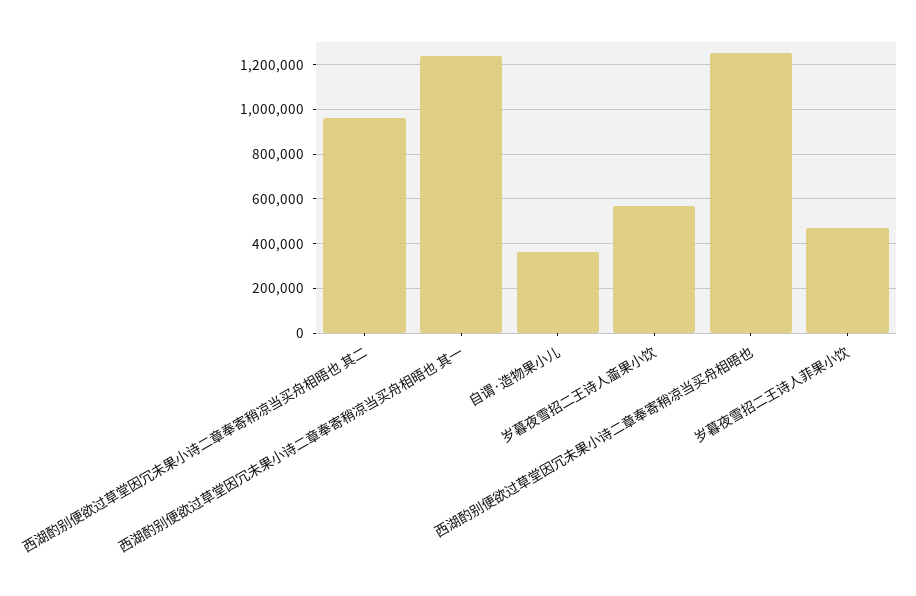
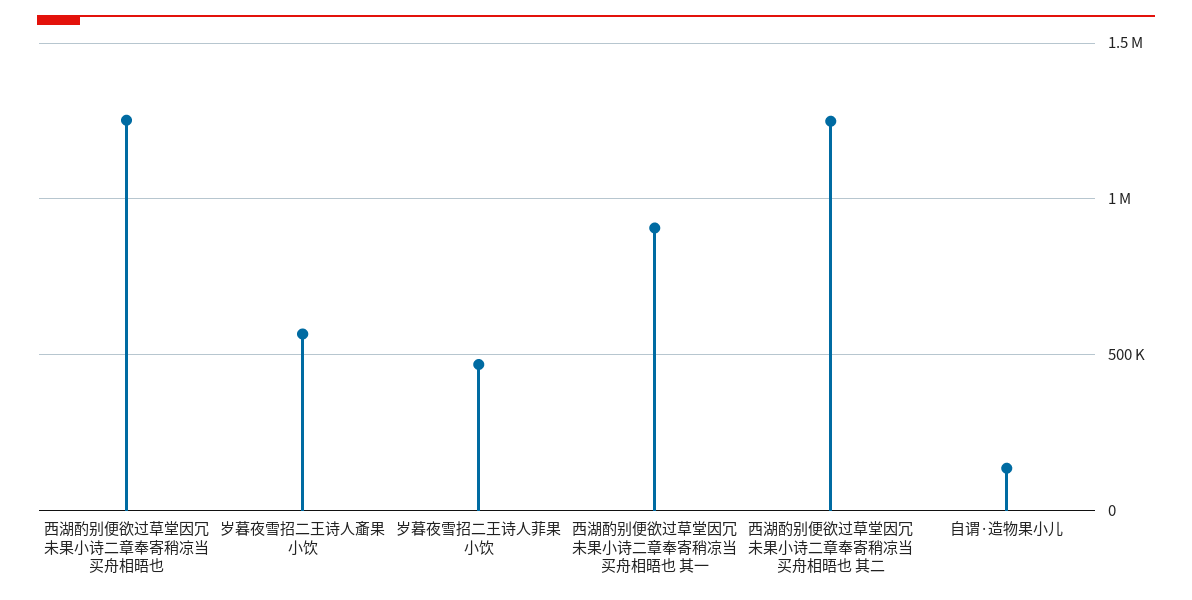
西湖酌别便欲过草堂因冗未果小诗二章奉寄稍凉当买舟相晤也 其二: 950000 -> 1250000
西湖酌别便欲过草堂因冗未果小诗二章奉寄稍凉当买舟相晤也 其一: 1250000 -> 900000
自谓·造物果小儿: 350000 -> 150000

